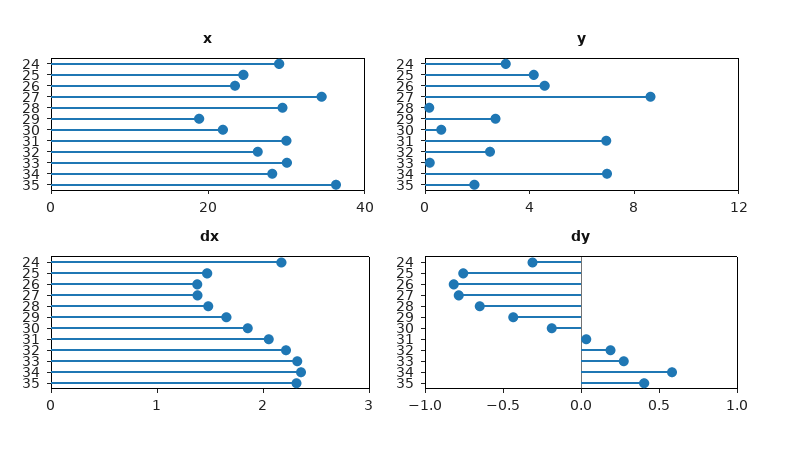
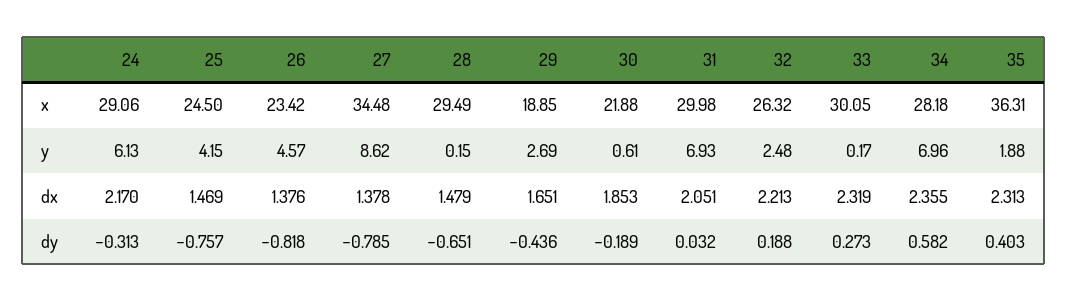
y, 24: 3 -> 6.13

